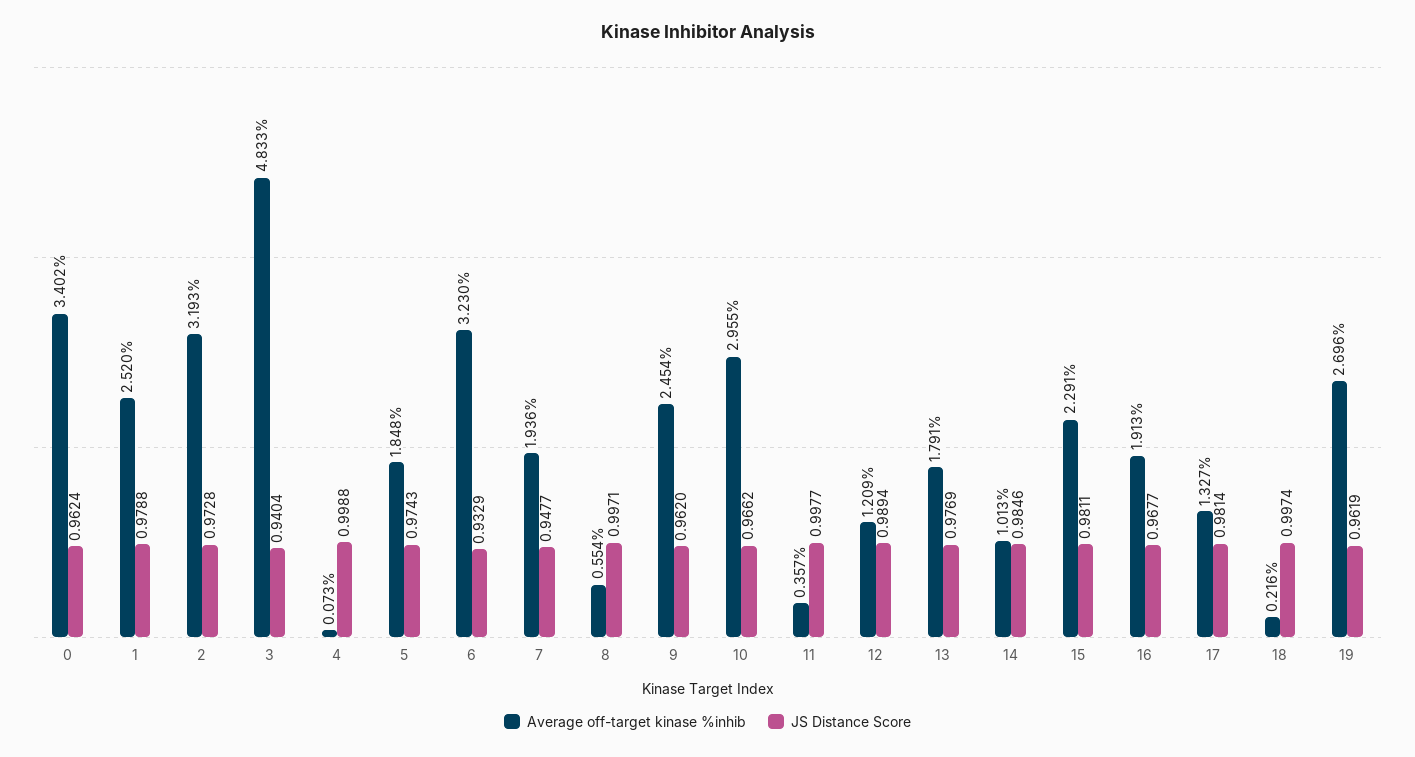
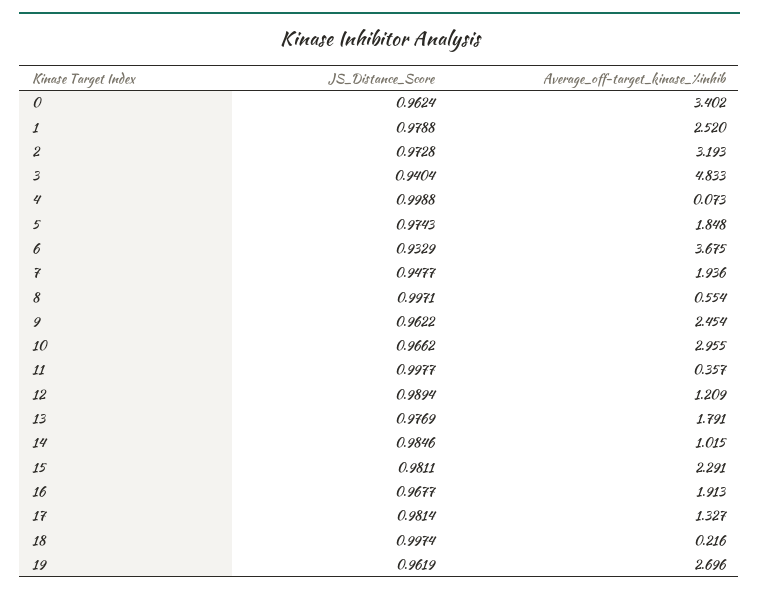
Average off-target kinase %inhib, 6: 3.23 -> 3.675
JS Distance Score, 9: 0.962 -> 0.9622
Average off-target kinase %inhib, 14: 1.013 -> 1.015

